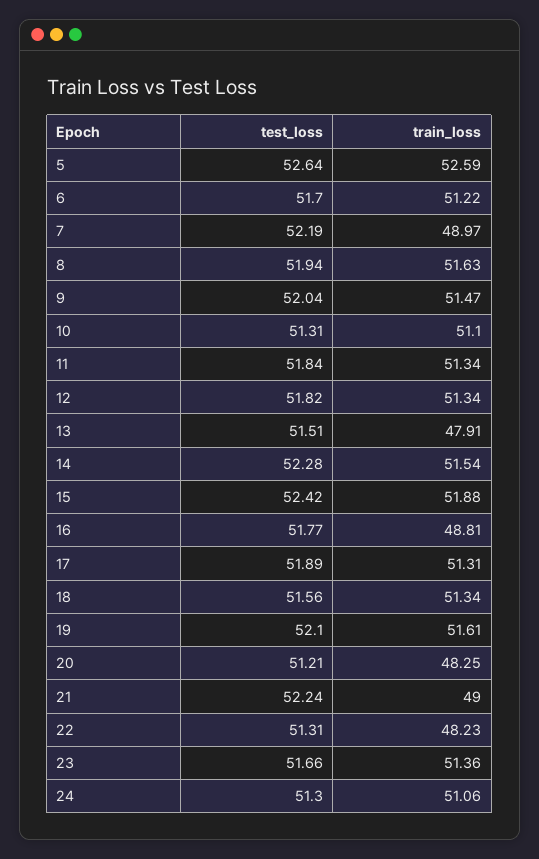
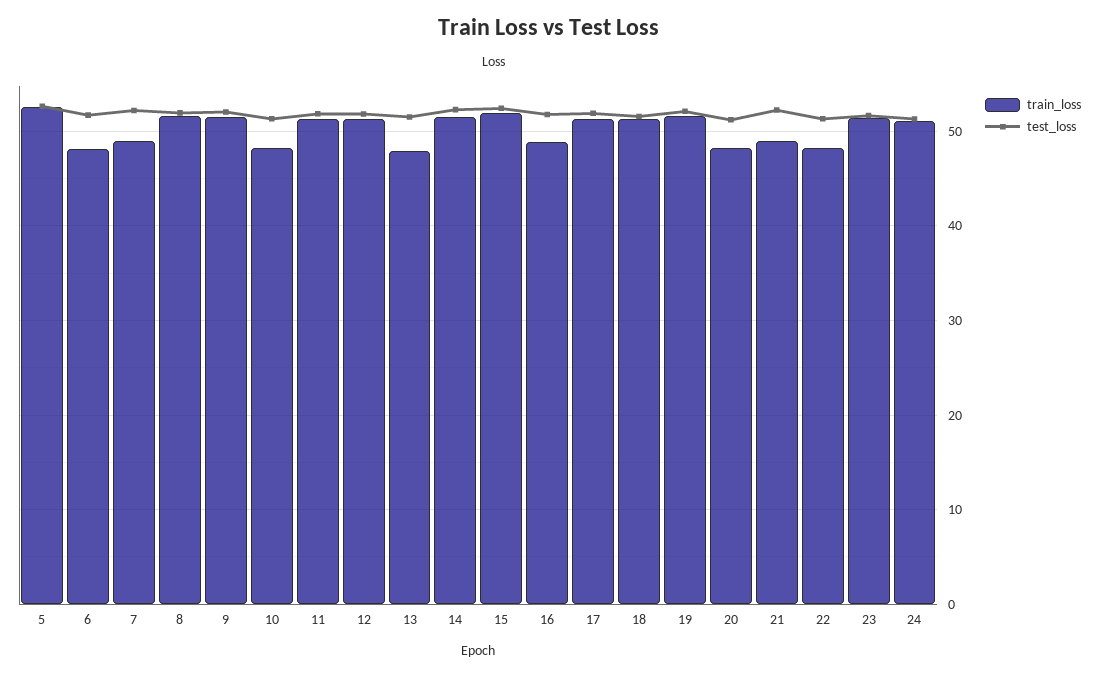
train_loss, 6: 51.22 -> 48
train_loss, 10: 51.1 -> 48

